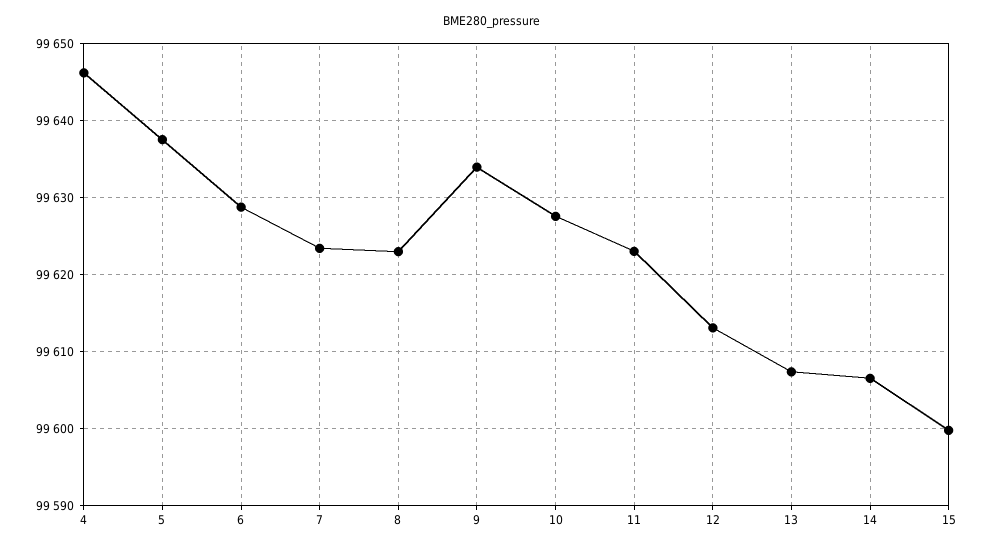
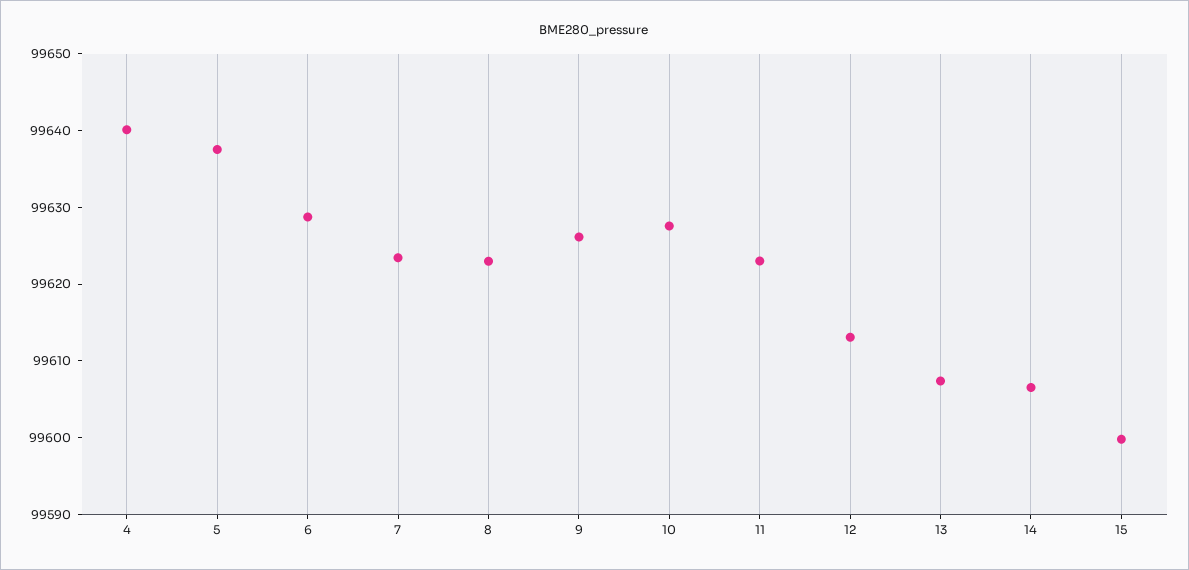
4: 99646 -> 99640
9: 99634 -> 99626

